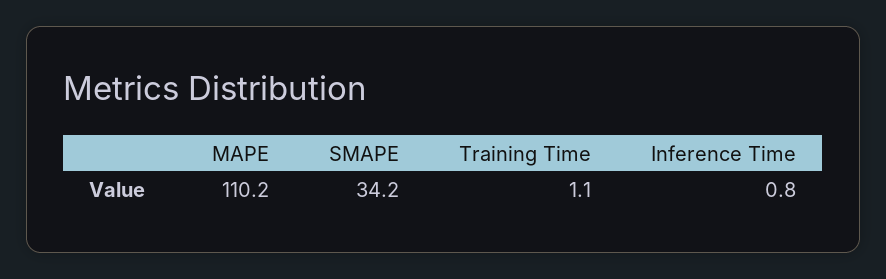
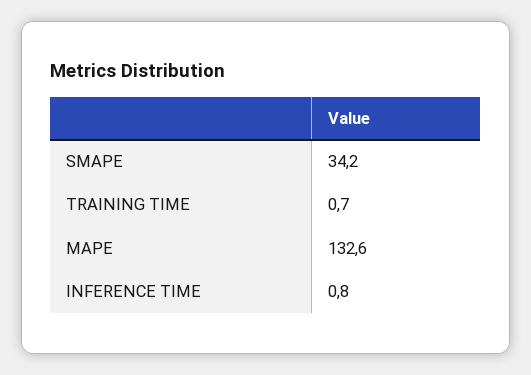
MAPE: 110.2 -> 132.6
Training Time: 1.1 -> 0.7

